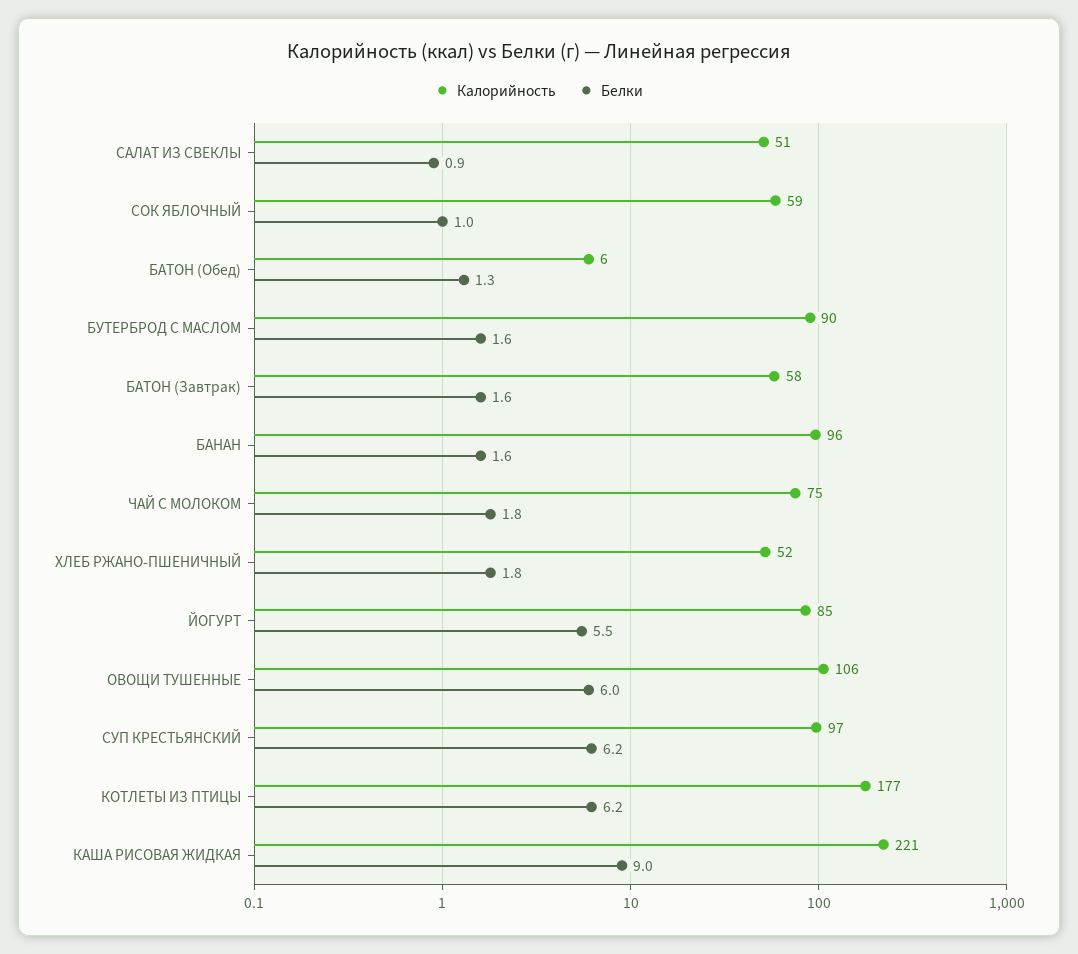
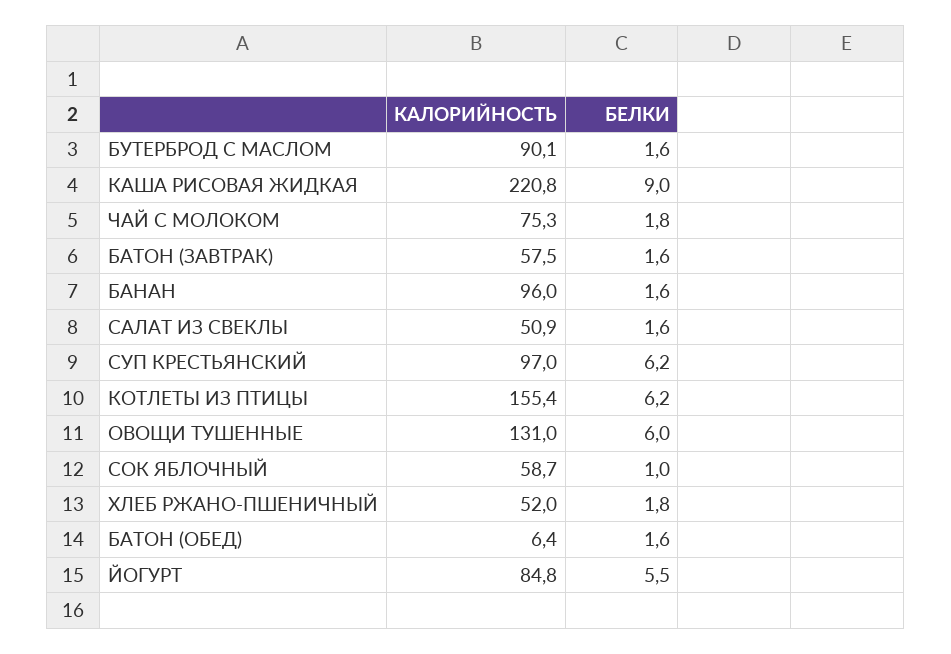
Белки, САЛАТ ИЗ СВЕКЛЫ: 0.9 -> 1.6
Белки, БАТОН (Обед): 1.3 -> 1.6
Калорийность, ОВОЩИ ТУШЕННЫЕ: 106 -> 131
Калорийность, КОТЛЕТЫ ИЗ ПТИЦЫ: 177 -> 155.4

